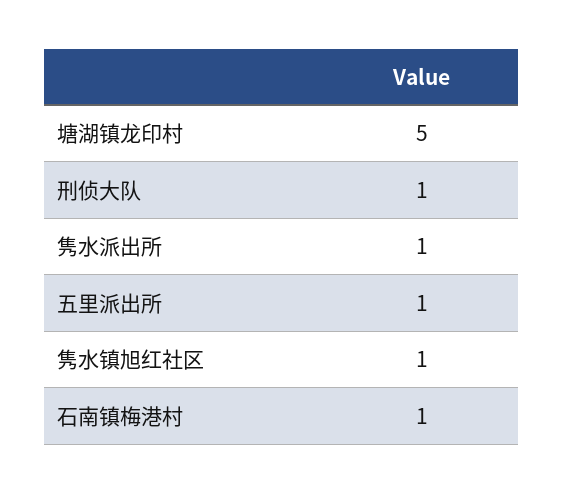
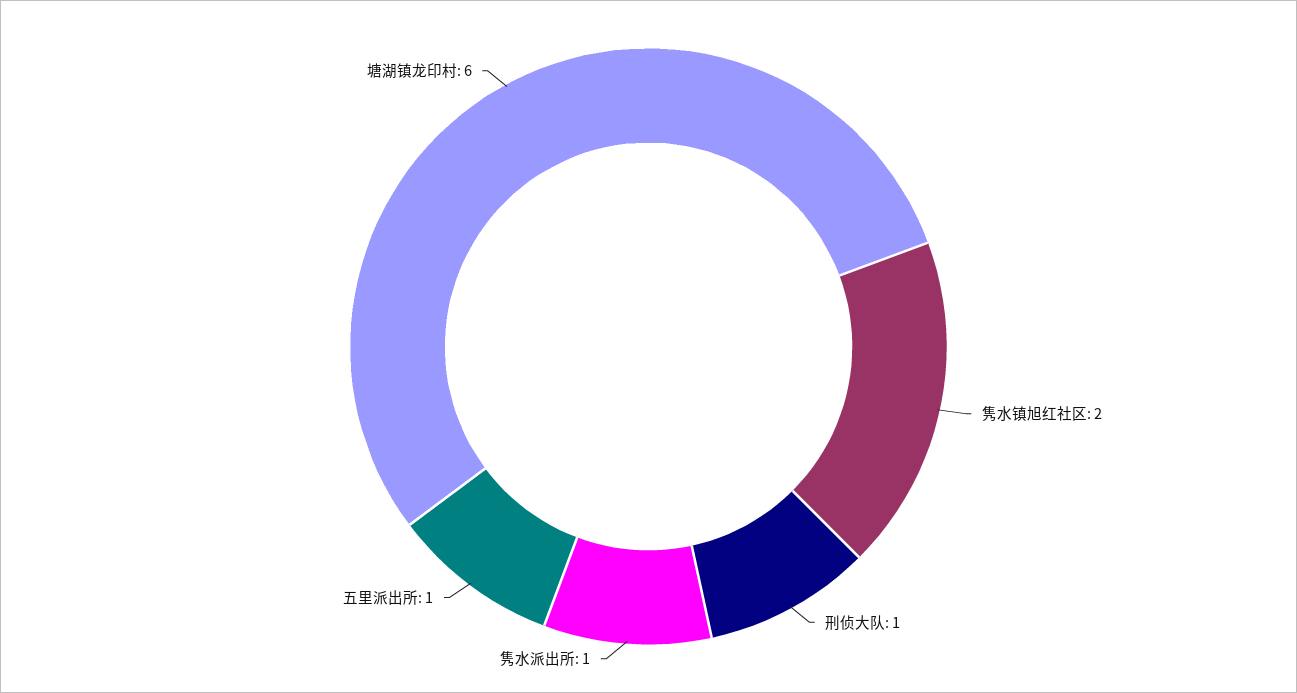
塘湖镇龙印村: 5 -> 6
隽水镇旭红社区: 1 -> 2
石南镇梅港村: 1 -> none

